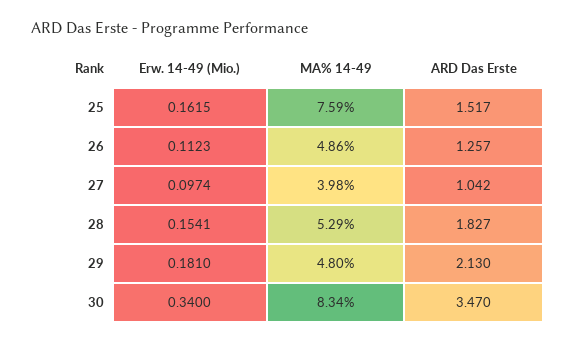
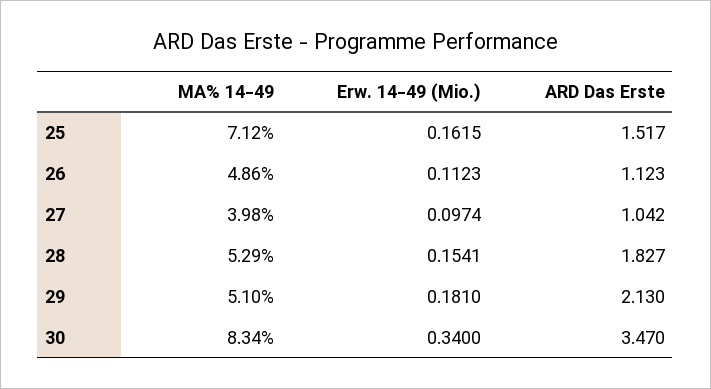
MA% 14-49, 25: 7.59 -> 7.12
ARD Das Erste, 26: 1.257 -> 1.123
MA% 14-49, 29: 4.8 -> 5.1

